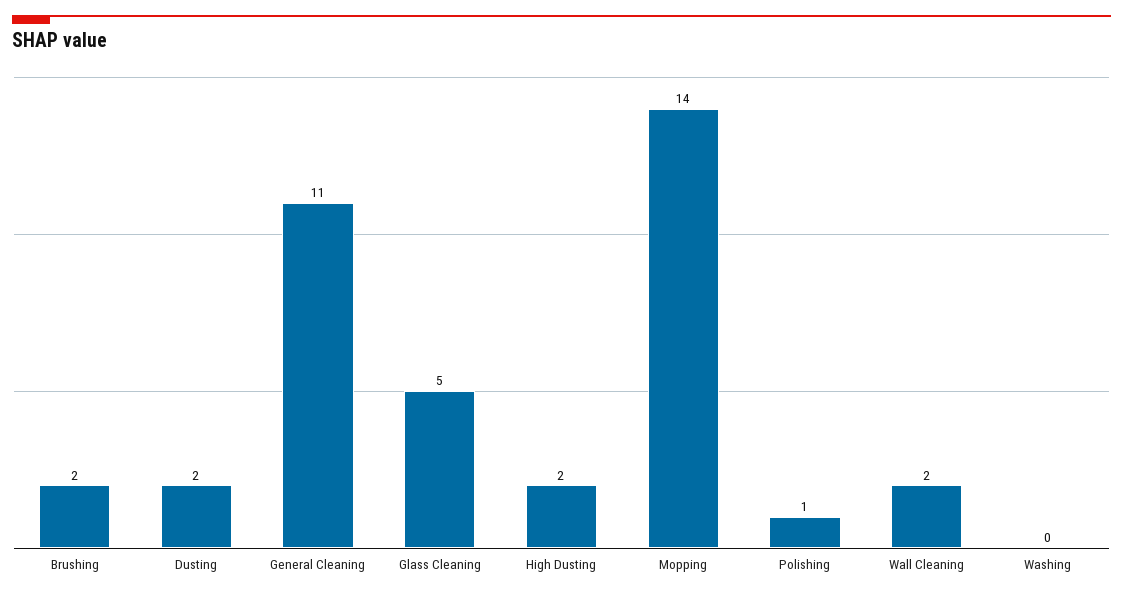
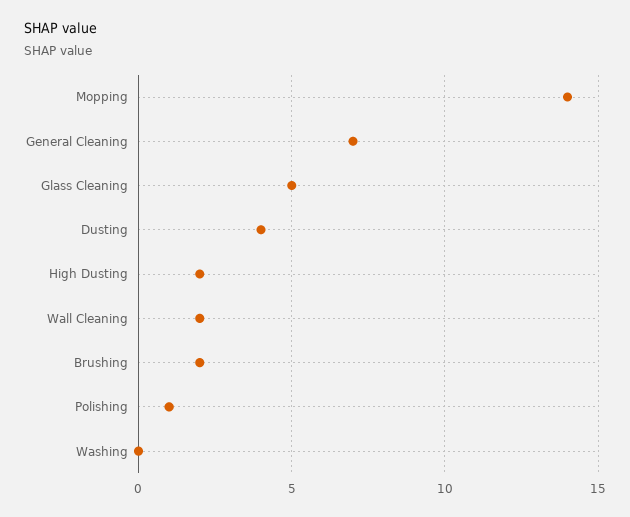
Dusting: 2 -> 4
General Cleaning: 11 -> 7

